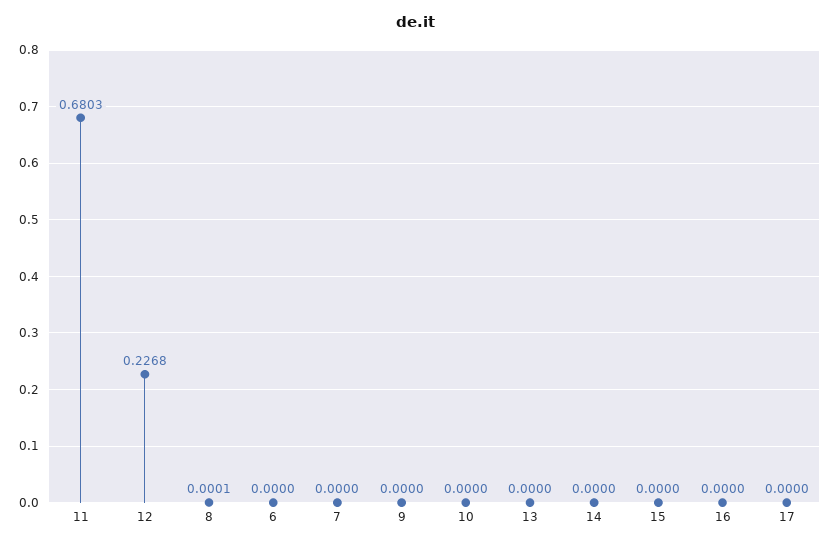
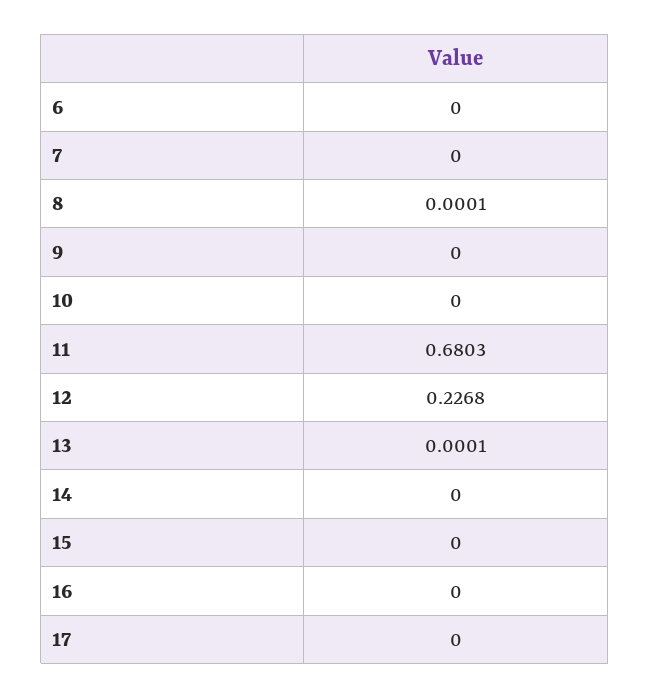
13: 0 -> 0.0001

